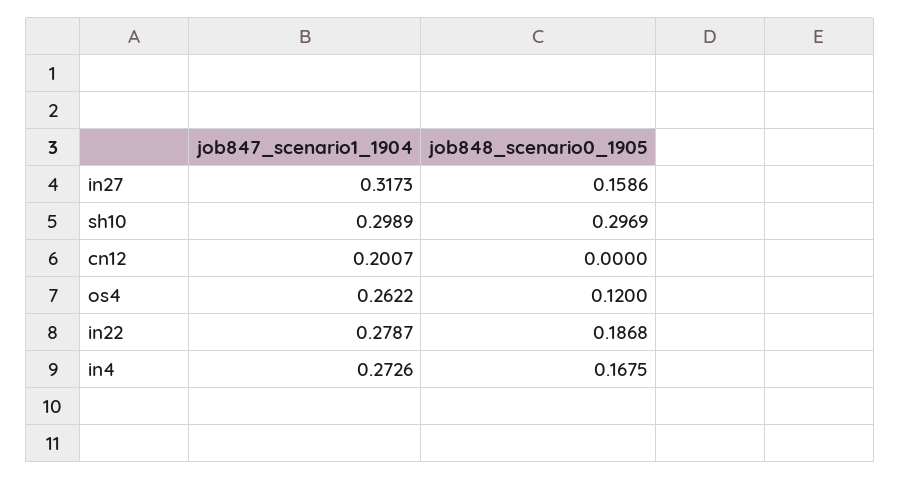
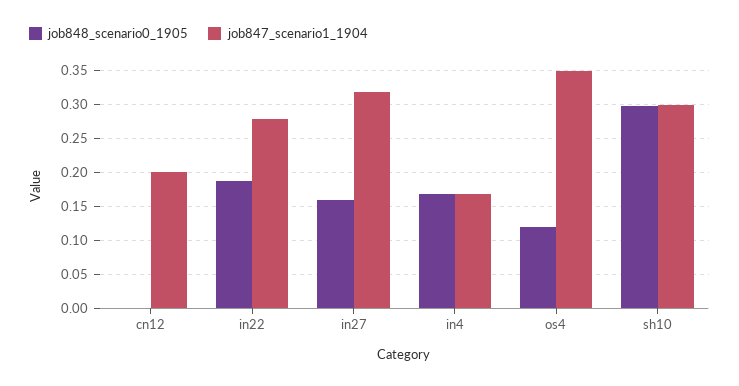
job847_scenario1_1904, os4: 0.2622 -> 0.35
job847_scenario1_1904, in4: 0.2726 -> 0.17

